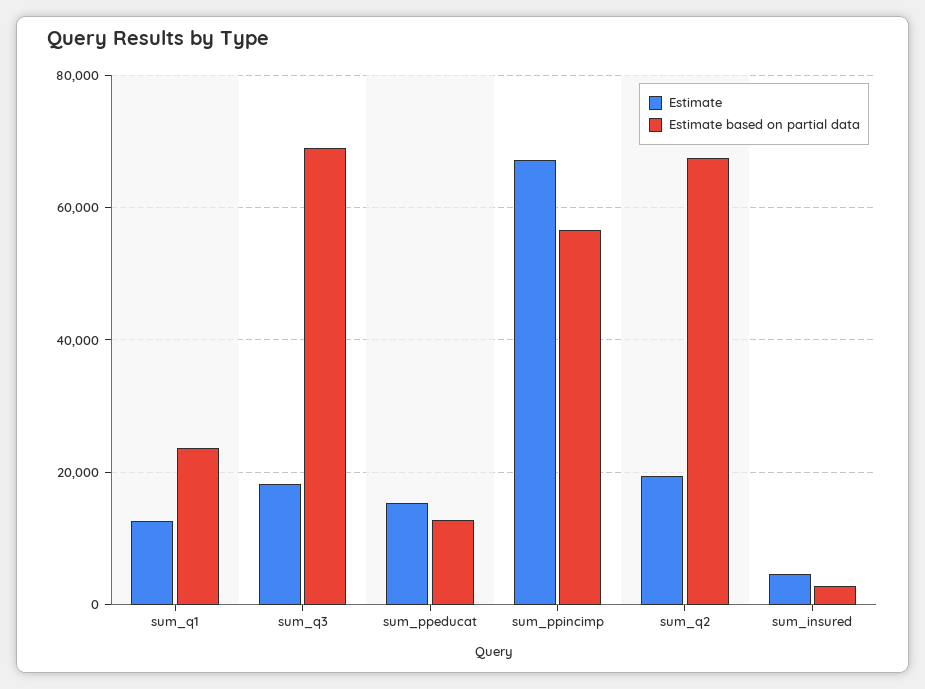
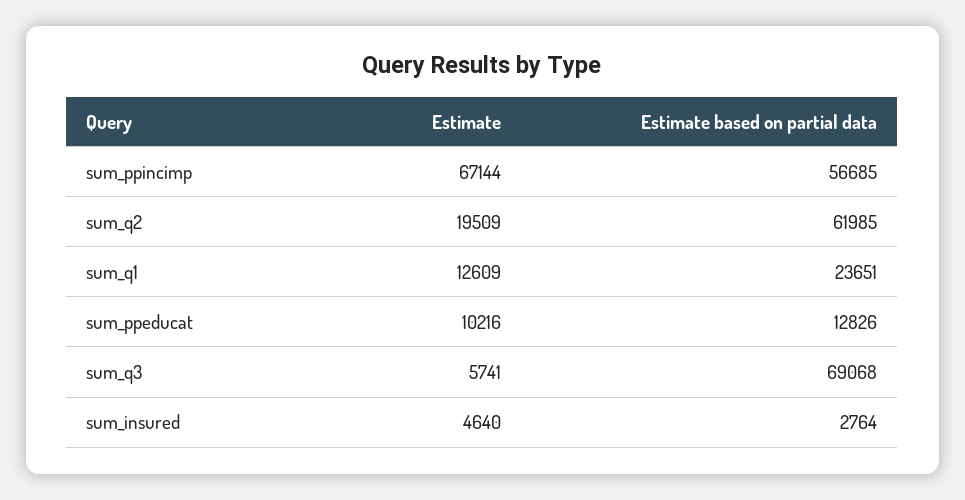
Estimate, sum_q3: 18000 -> 5741
Estimate, sum_ppeducat: 16000 -> 10216
Estimate based on partial data, sum_q2: 68000 -> 61985

